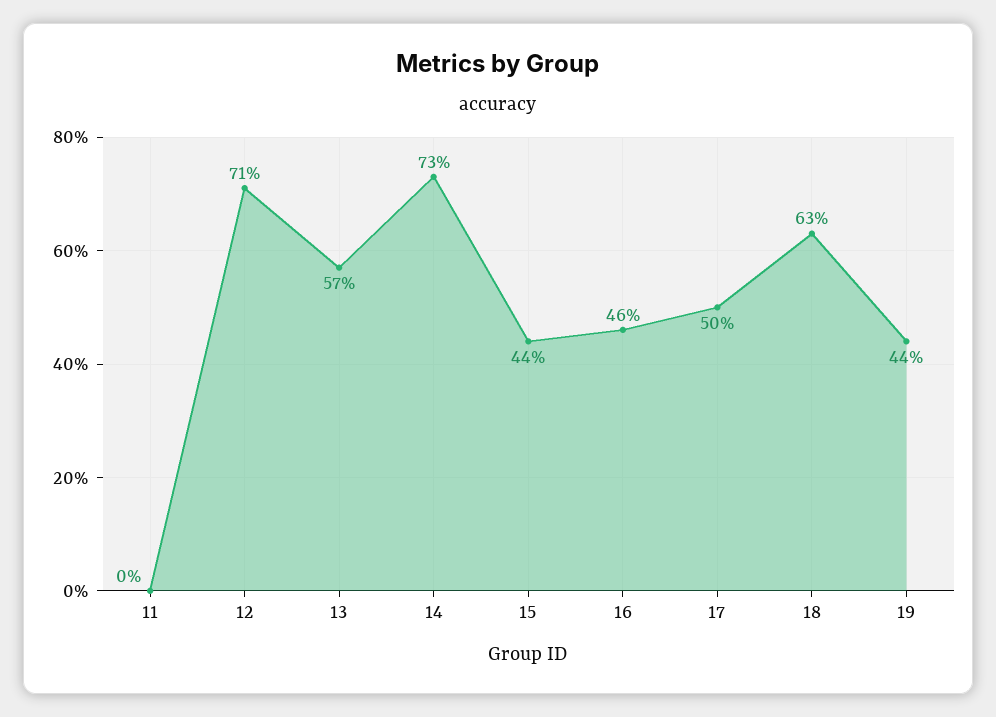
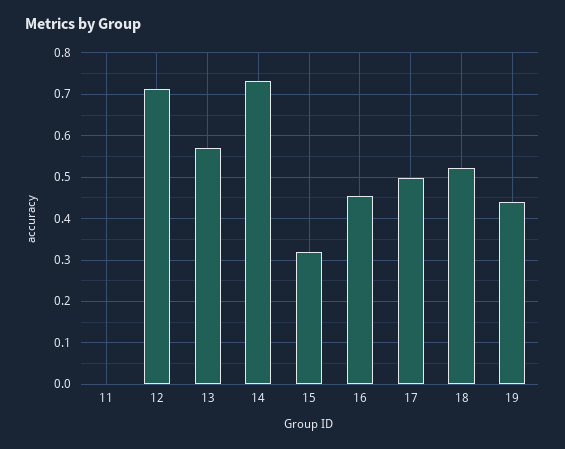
15: 0.44 -> 0.32
18: 0.63 -> 0.52

